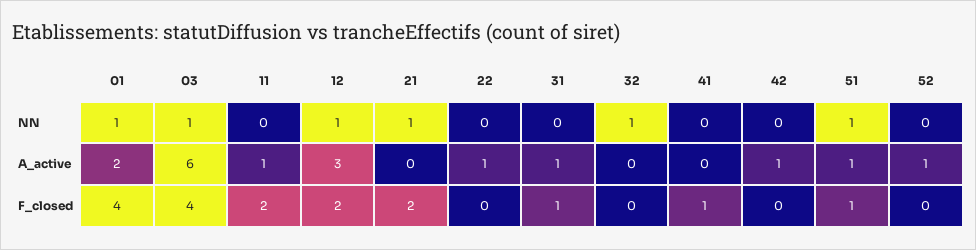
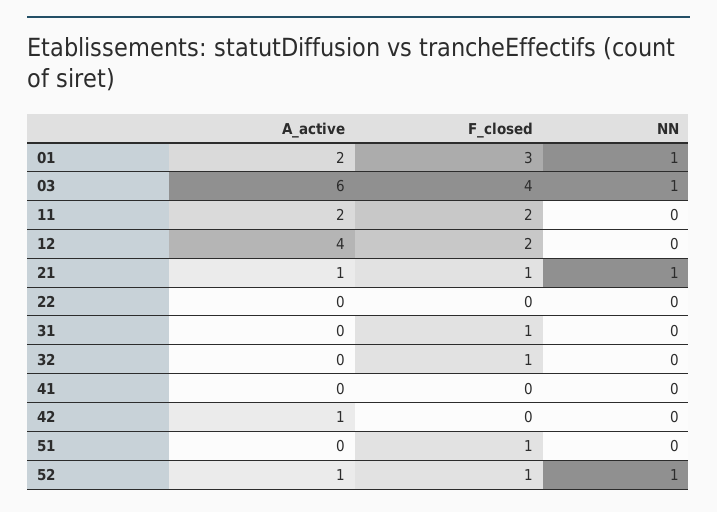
12, NN: 1 -> 0
32, NN: 1 -> 0
51, NN: 1 -> 0
52, NN: 0 -> 1
11, A_active: 1 -> 2
12, A_active: 3 -> 4
21, A_active: 0 -> 1
22, A_active: 1 -> 0
31, A_active: 1 -> 0
51, A_active: 1 -> 0
01, F_closed: 4 -> 3
21, F_closed: 2 -> 1
32, F_closed: 0 -> 1
41, F_closed: 1 -> 0
52, F_closed: 0 -> 1

